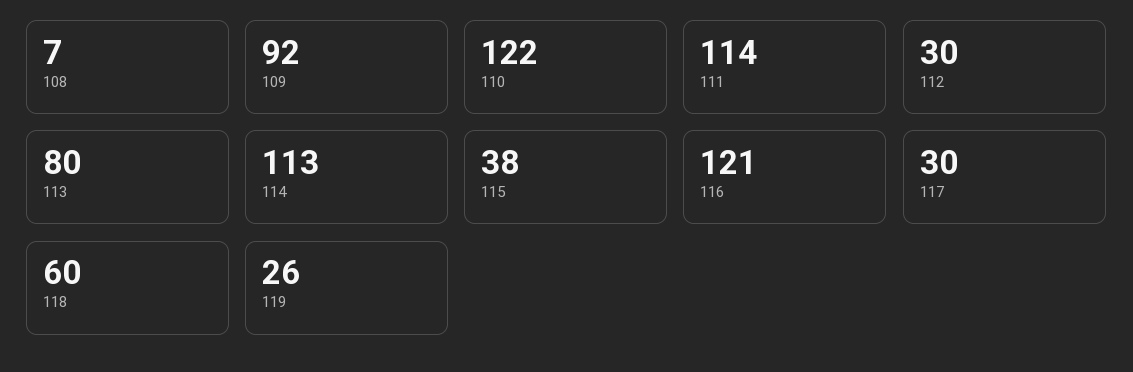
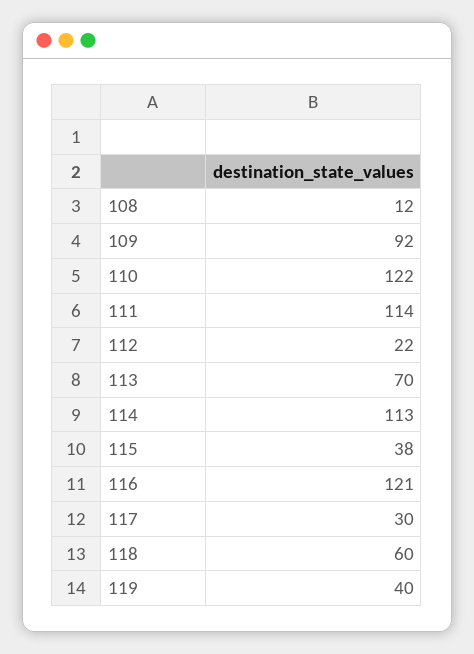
108: 7 -> 12
112: 30 -> 22
113: 80 -> 70
119: 26 -> 40

